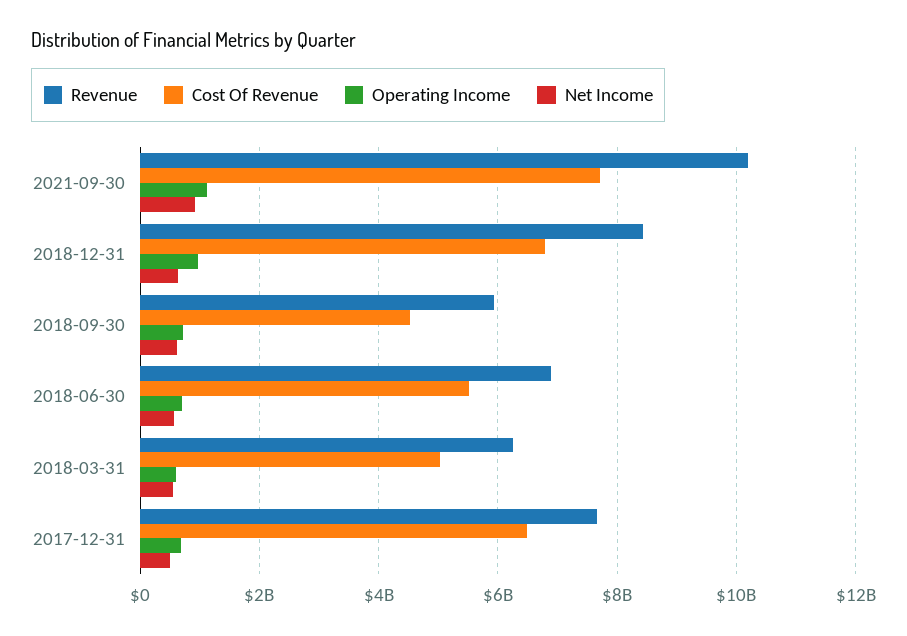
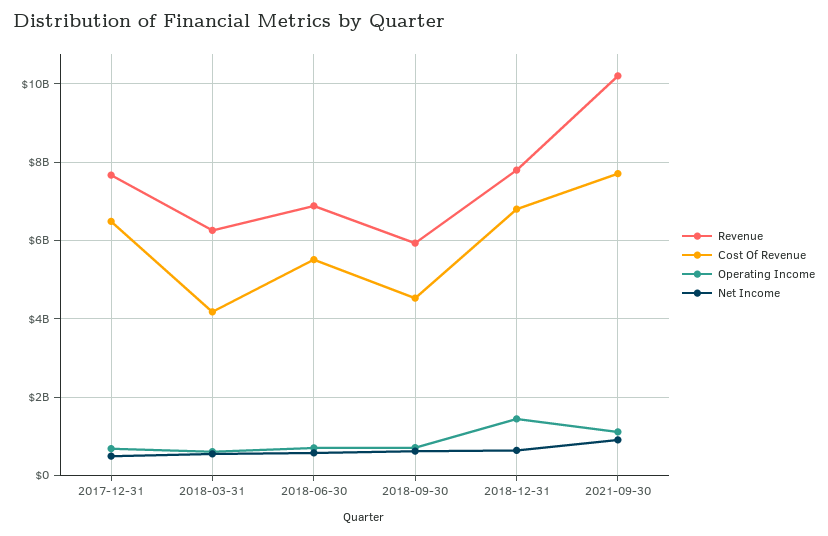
Revenue, 2018-12-31: 8400000000 -> 7800000000
Operating Income, 2018-12-31: 1000000000 -> 1400000000
Cost Of Revenue, 2018-03-31: 5000000000 -> 4200000000

